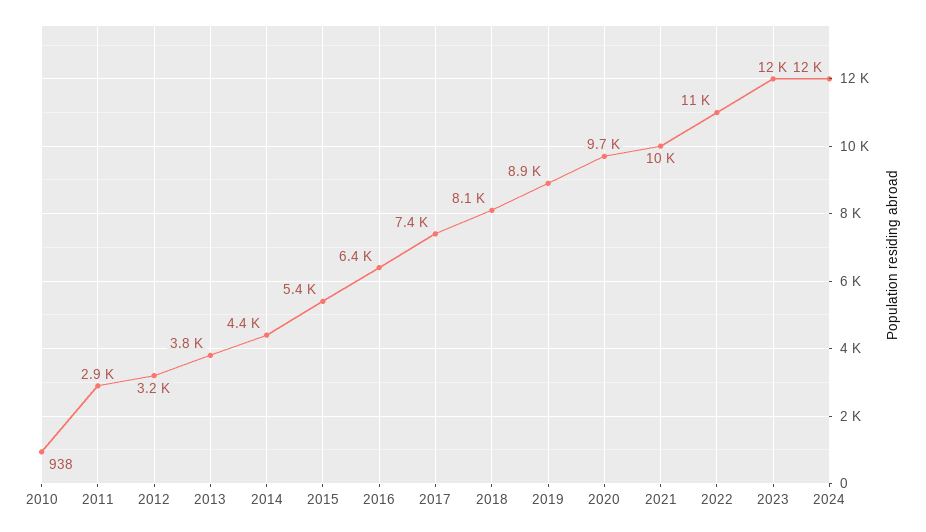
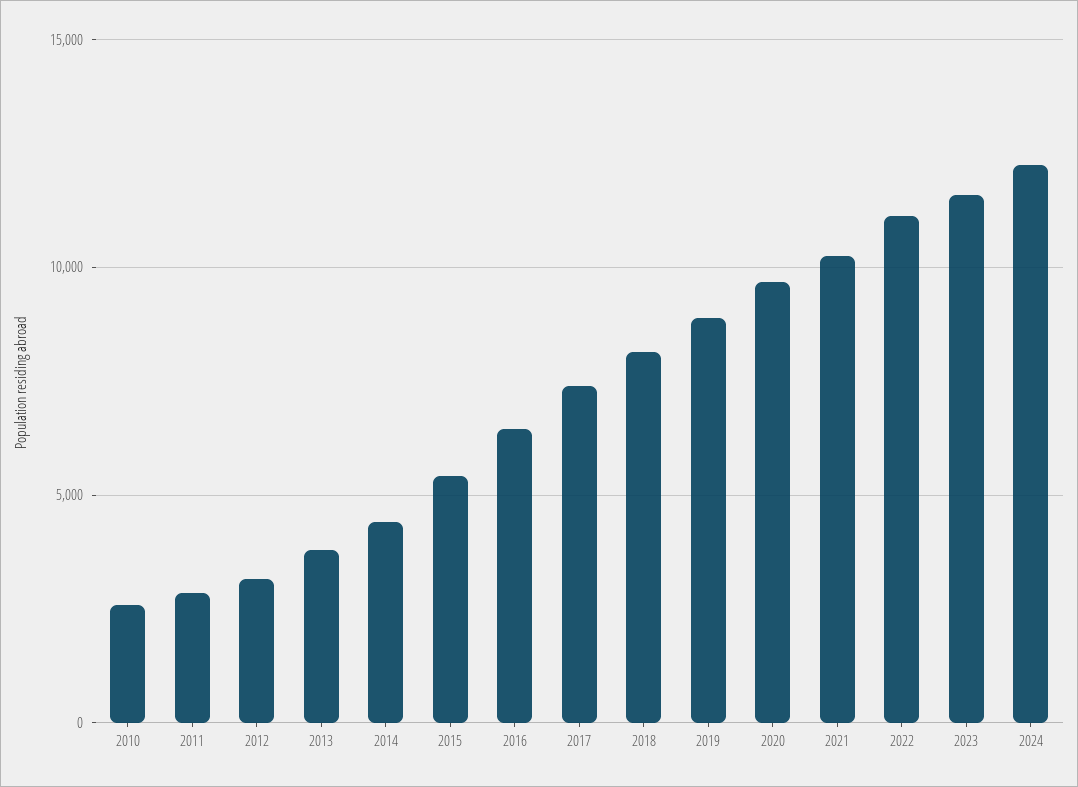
2010: 938 -> 2500

